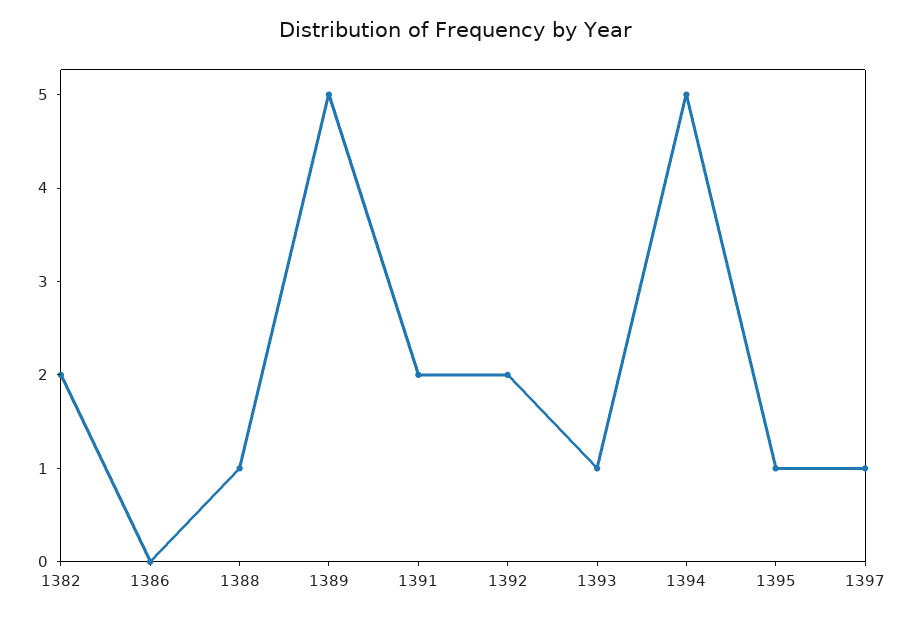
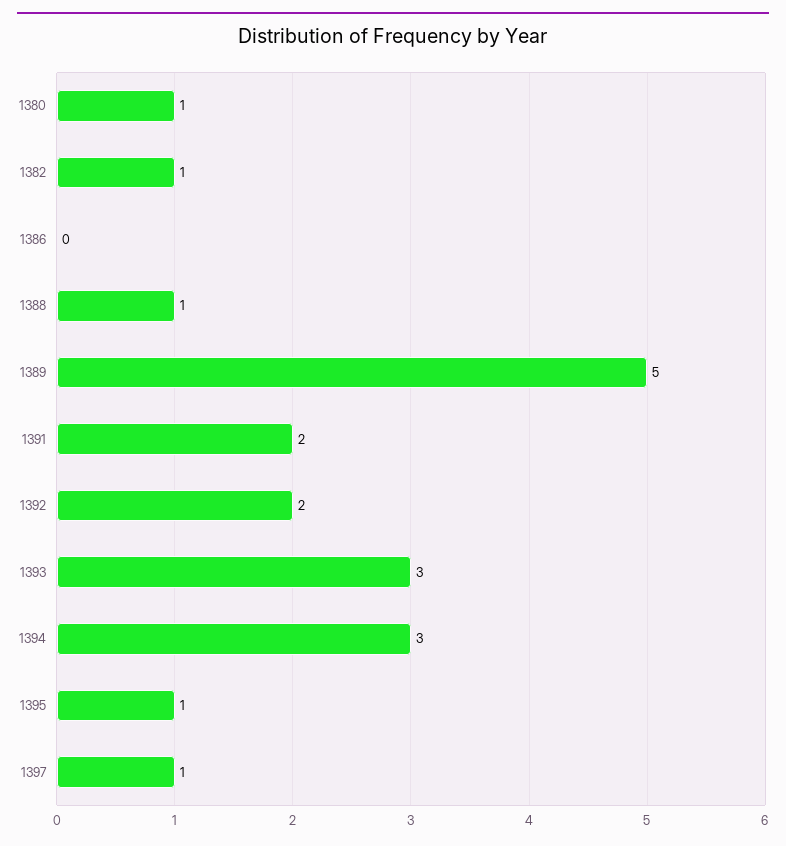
1382: 2 -> 1
1393: 1 -> 3
1394: 5 -> 3
1380: none -> 1

